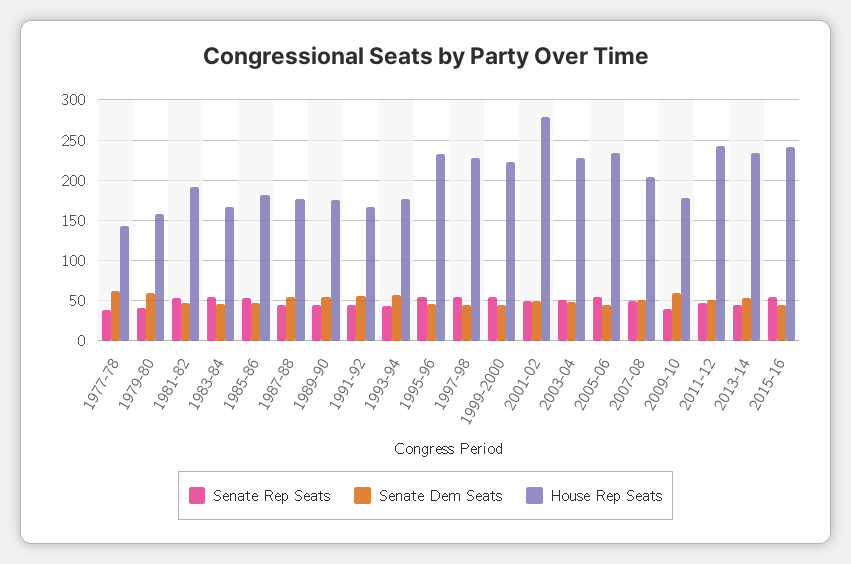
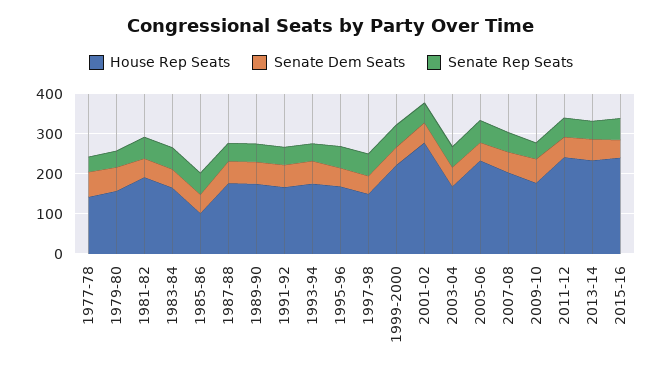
House Rep Seats, 1985-86: 180 -> 100
House Rep Seats, 1995-96: 230 -> 175
House Rep Seats, 1997-98: 230 -> 150
House Rep Seats, 2003-04: 230 -> 175

